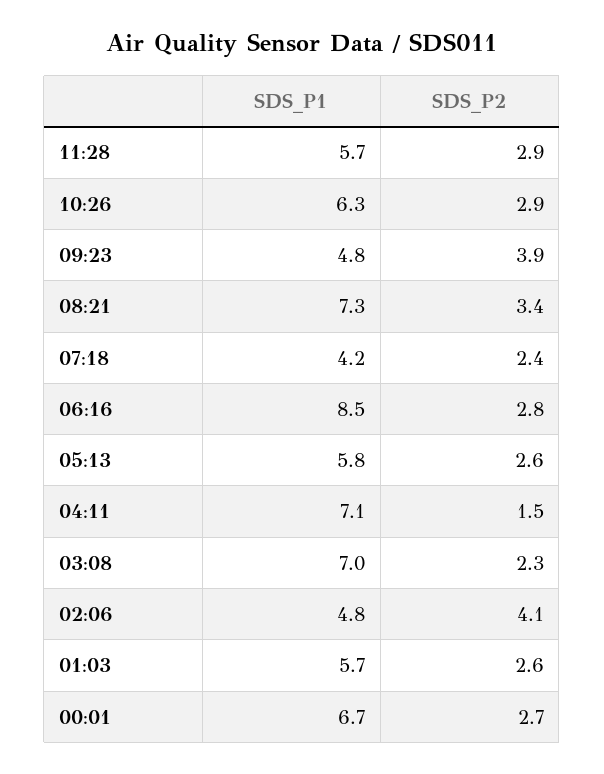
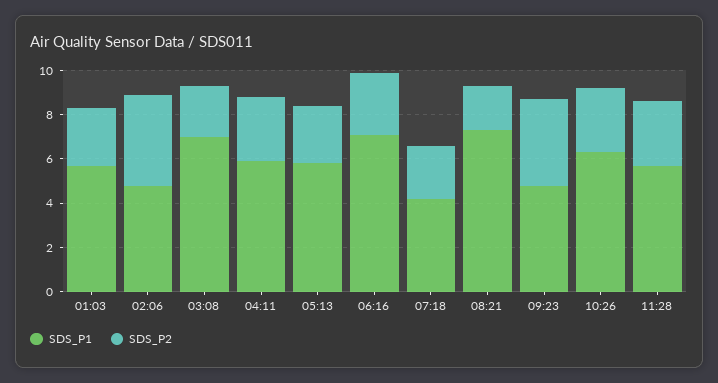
SDS_P2, 08:21: 3.4 -> 2
SDS_P1, 06:16: 8.5 -> 7
SDS_P1, 04:11: 7.1 -> 6
SDS_P2, 04:11: 1.5 -> 3
SDS_P1, 00:01: 6.7 -> none
SDS_P2, 00:01: 2.7 -> none

